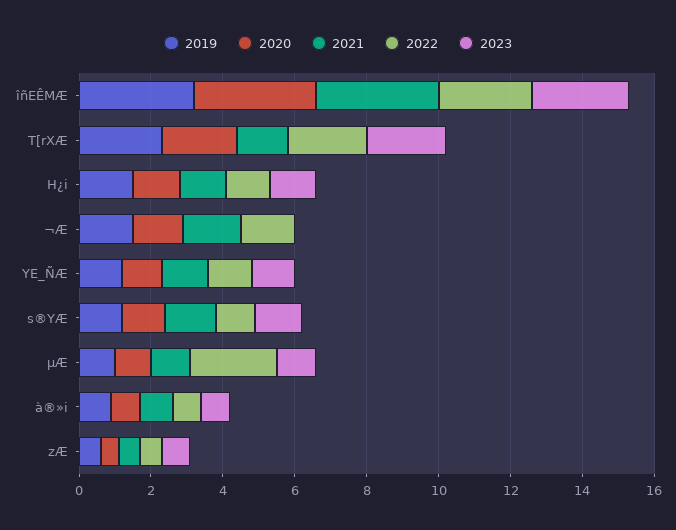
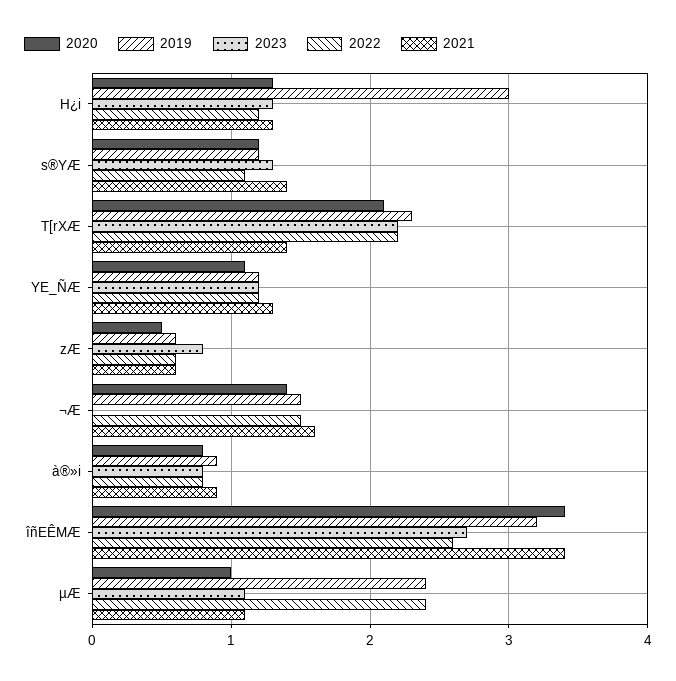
2019, H¿i: 1.5 -> 3
2019, µÆ: 1 -> 2.4

